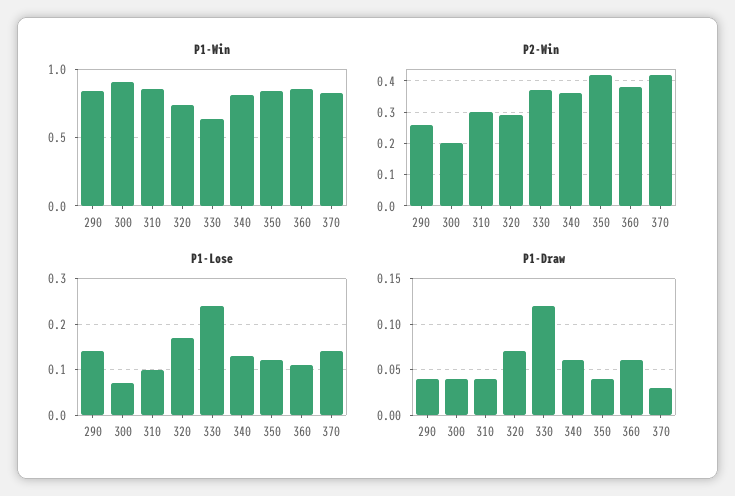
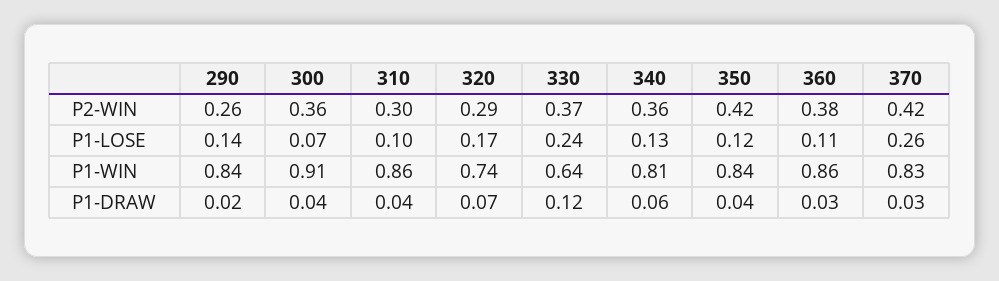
P2-Win, 300: 0.2 -> 0.36
P1-Lose, 370: 0.15 -> 0.26
P1-Draw, 290: 0.04 -> 0.02
P1-Draw, 360: 0.06 -> 0.03

